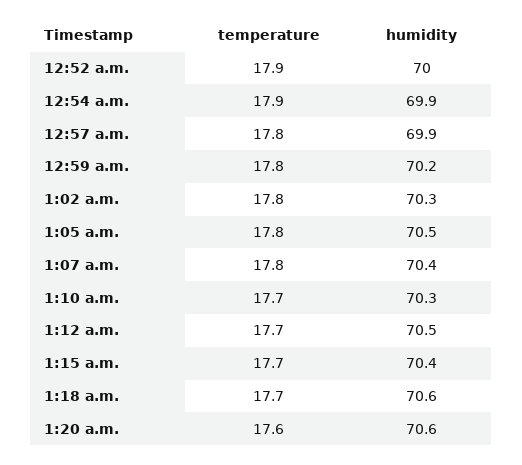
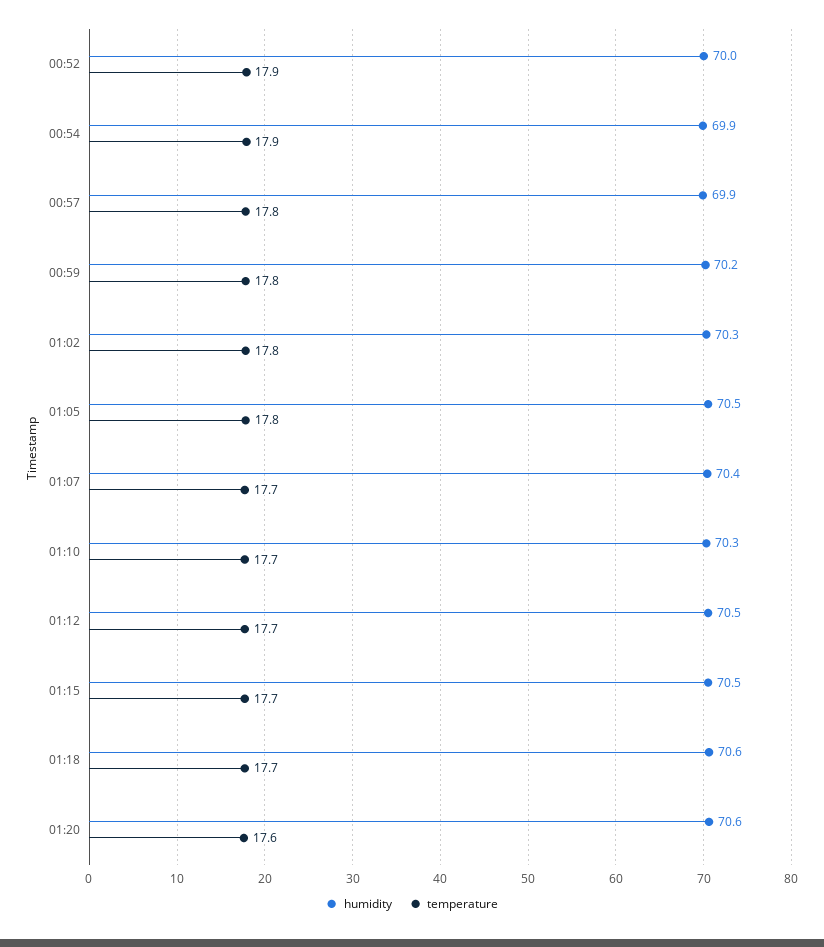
temperature, 1:07 a.m.: 17.8 -> 17.7
humidity, 1:15 a.m.: 70.4 -> 70.5

